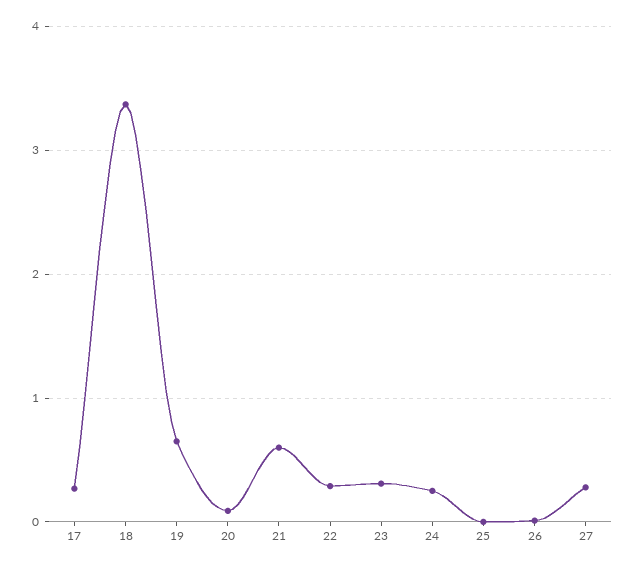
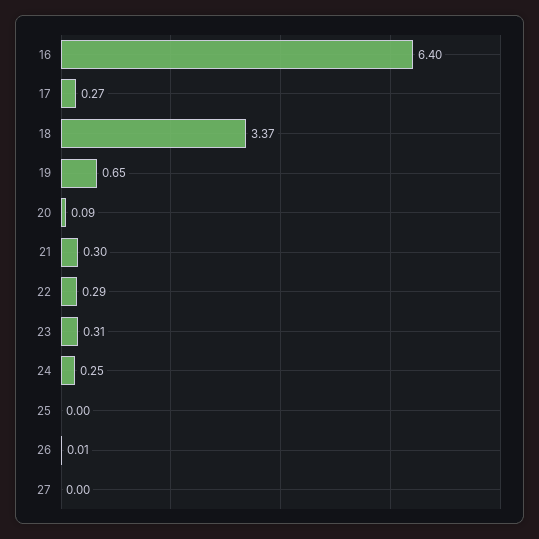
21: 0.6 -> 0.3
27: 0.3 -> 0
16: none -> 6.4

